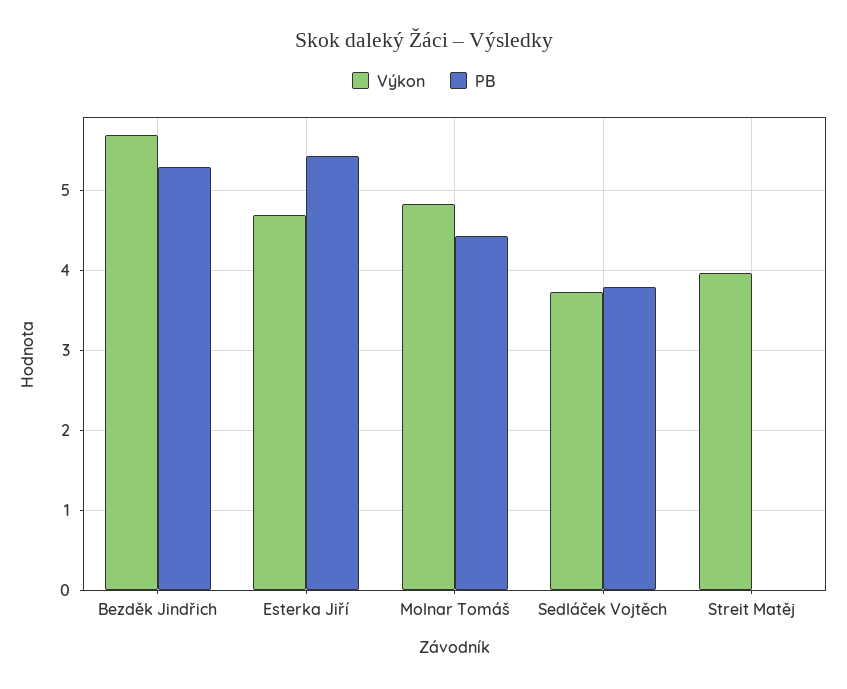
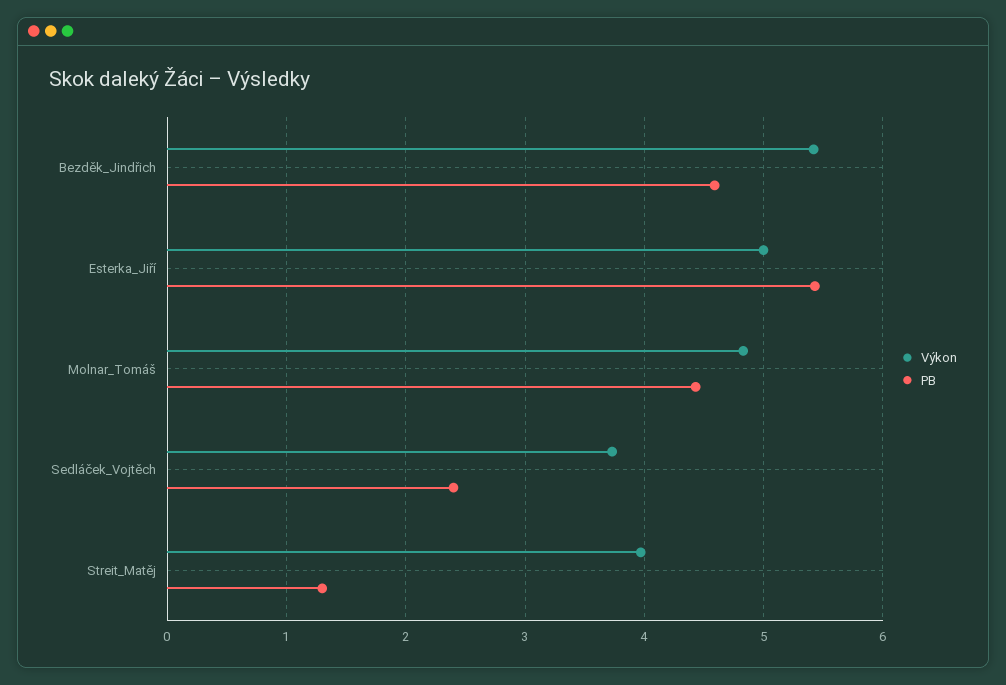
Výkon, Bezděk Jindřich: 5.7 -> 5.4
PB, Bezděk Jindřich: 5.3 -> 4.6
Výkon, Esterka Jiří: 4.7 -> 5
PB, Sedláček Vojtěch: 3.8 -> 2.4
PB, Streit Matěj: 0 -> 1.3

